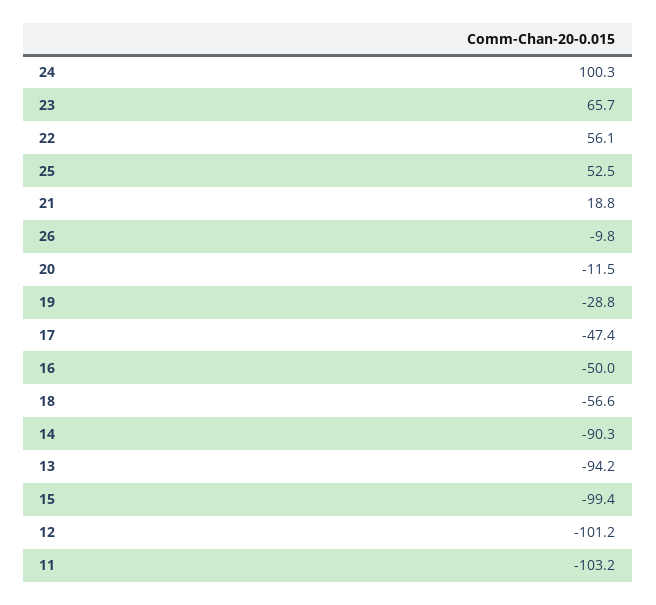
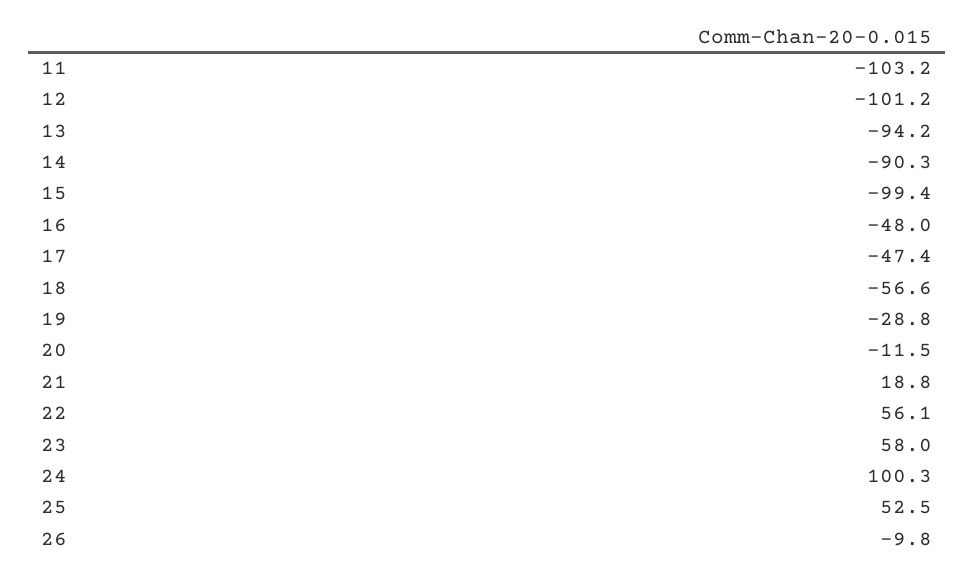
23: 65.7 -> 58
16: -50 -> -48

